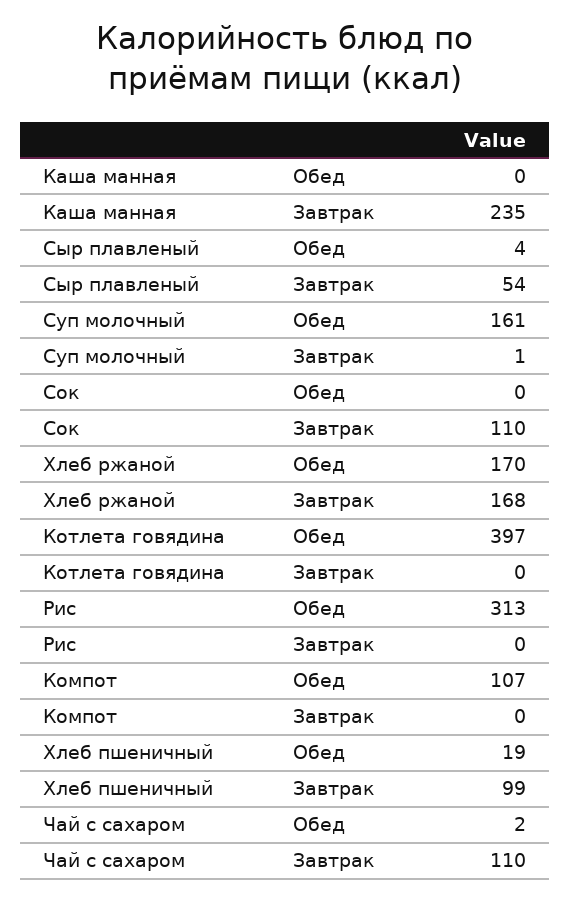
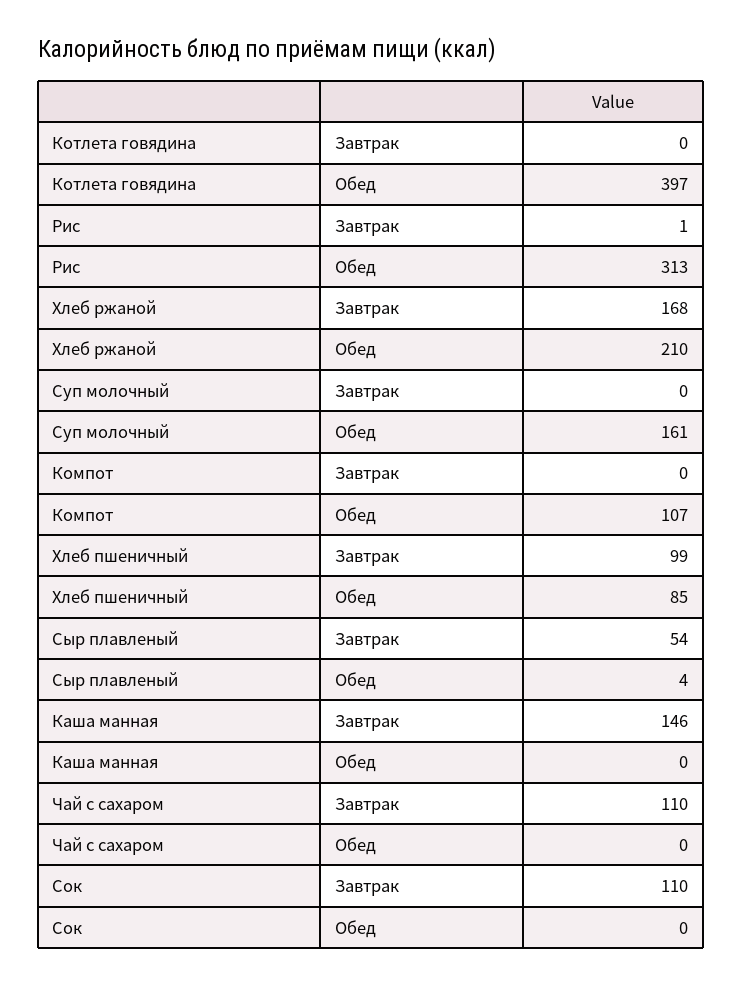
Каша манная, Завтрак: 235 -> 146
Суп молочный, Завтрак: 1 -> 0
Хлеб ржаной, Обед: 170 -> 210
Рис, Завтрак: 0 -> 1
Хлеб пшеничный, Обед: 19 -> 85
Чай с сахаром, Обед: 2 -> 0

